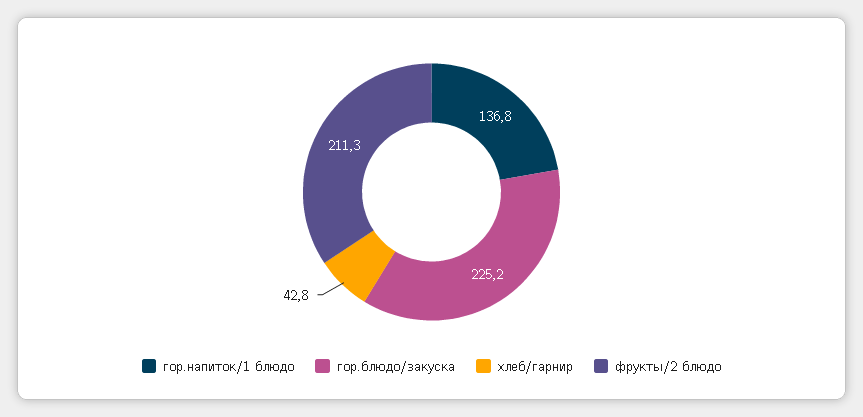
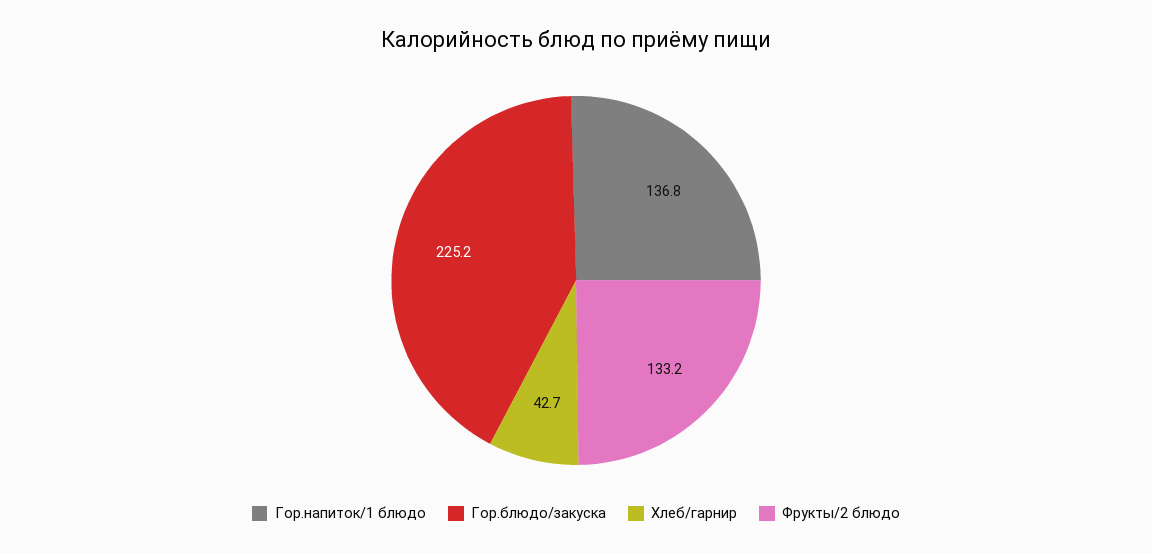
хлеб/гарнир: 42.8 -> 42.7
фрукты/2 блюдо: 211.3 -> 133.2

